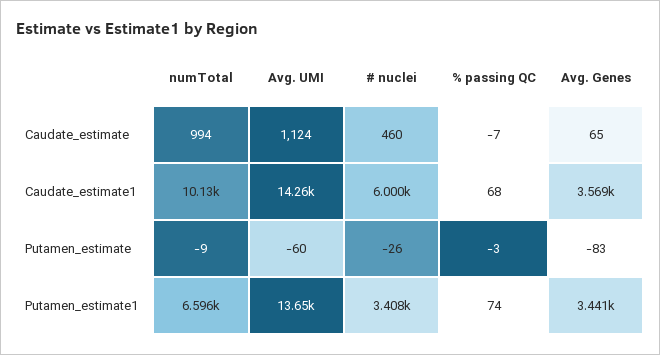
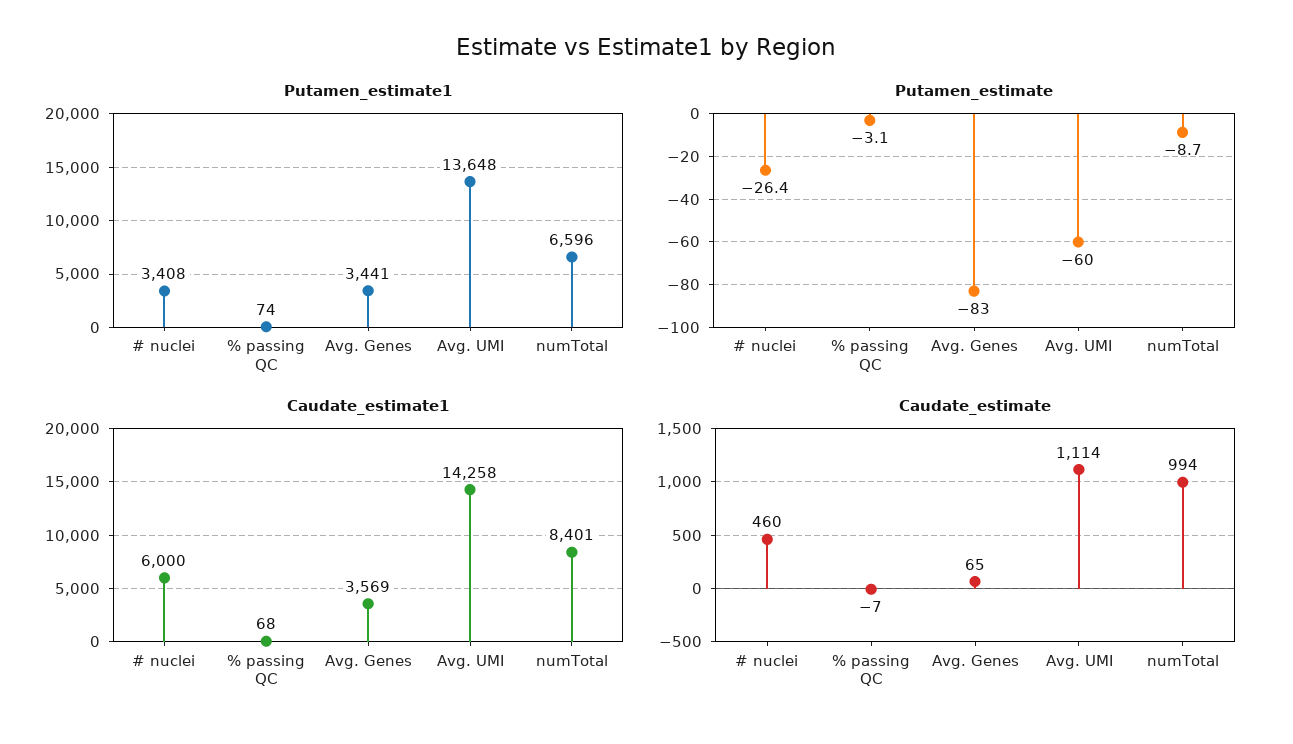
Caudate_estimate, Avg. UMI: 1124 -> 1114
Caudate_estimate1, numTotal: 10130 -> 8401

